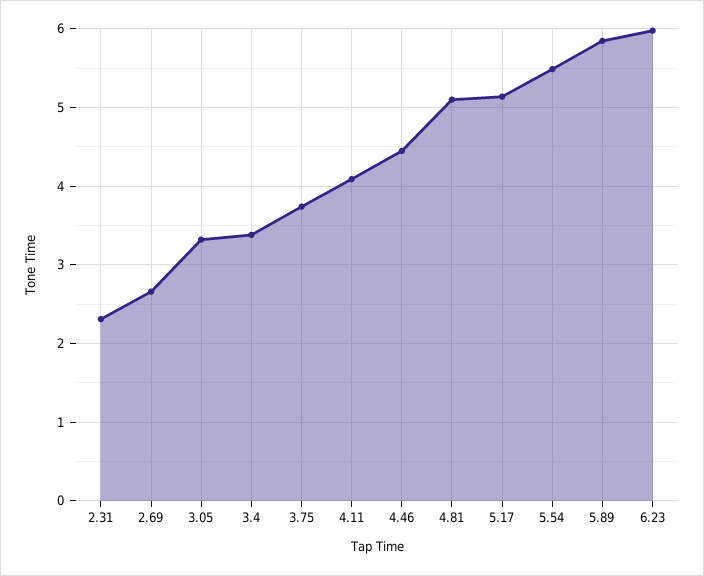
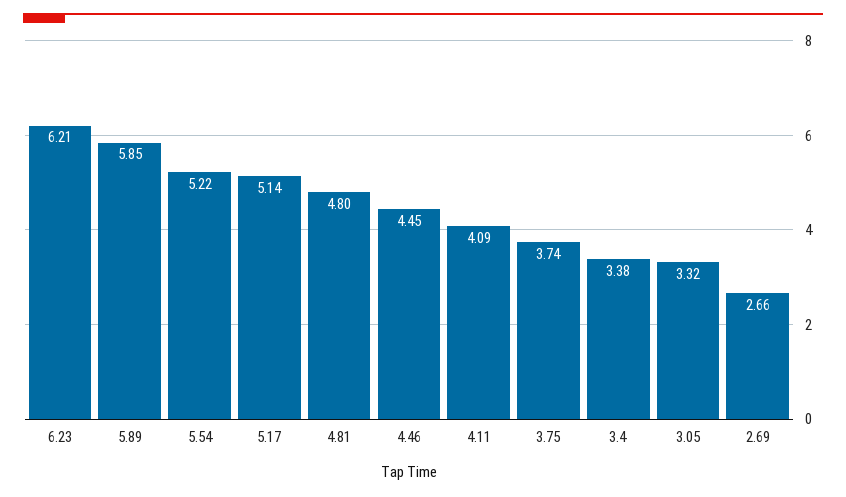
2.31: 2.3 -> none
4.81: 5.1 -> 4.8
5.54: 5.5 -> 5.22
6.23: 6 -> 6.21

